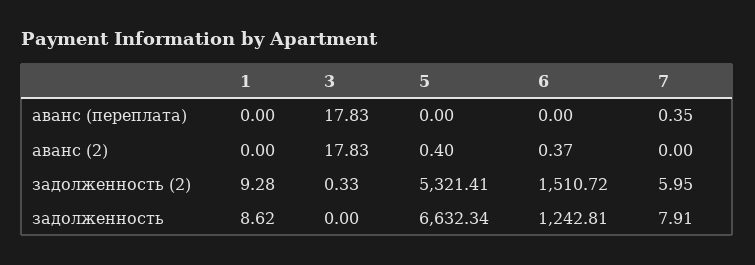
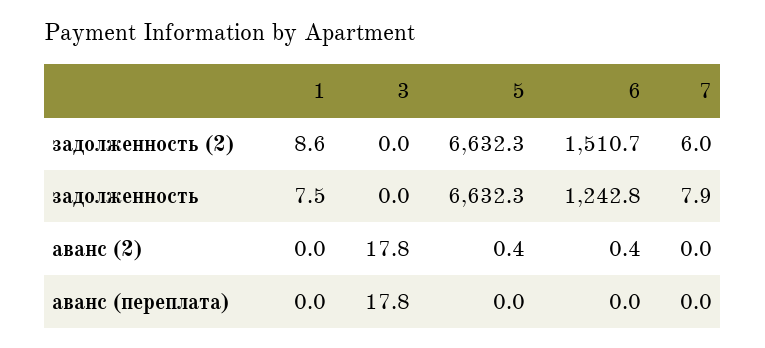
7, аванс (переплата): 0.35 -> 0
1, задолженность (2): 9.28 -> 8.6
3, задолженность (2): 0.33 -> 0
5, задолженность (2): 5321.41 -> 6632.3
1, задолженность: 8.62 -> 7.5

